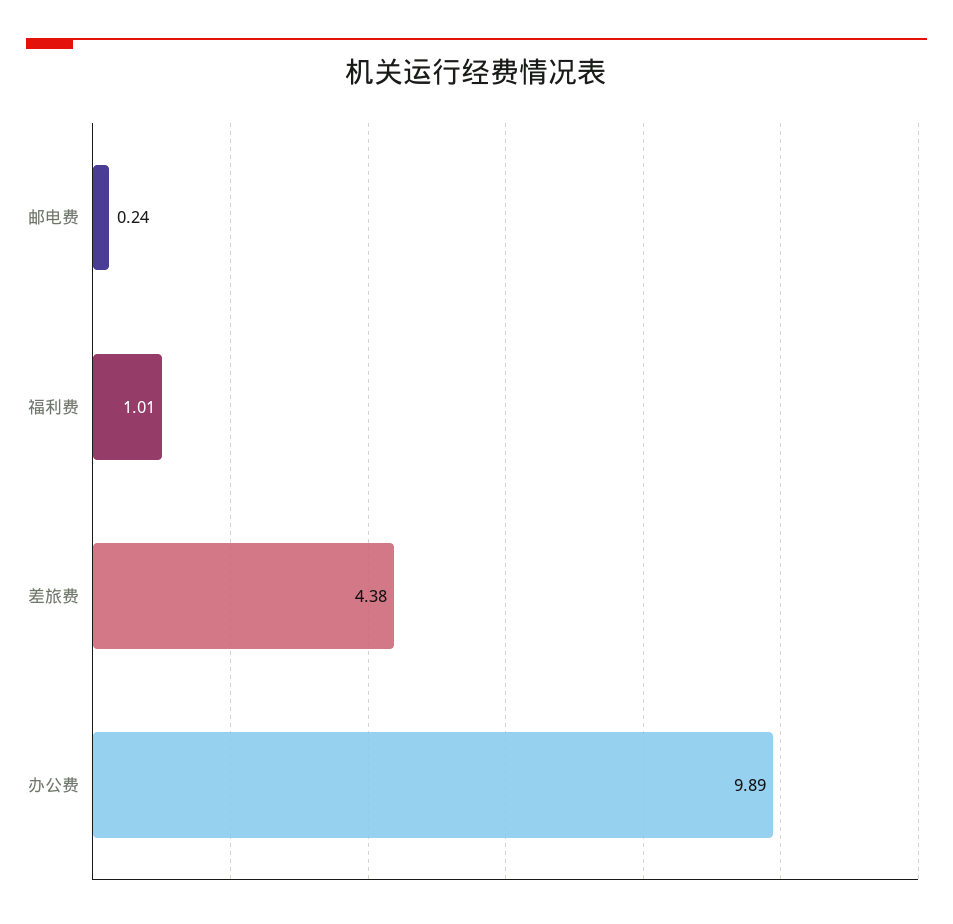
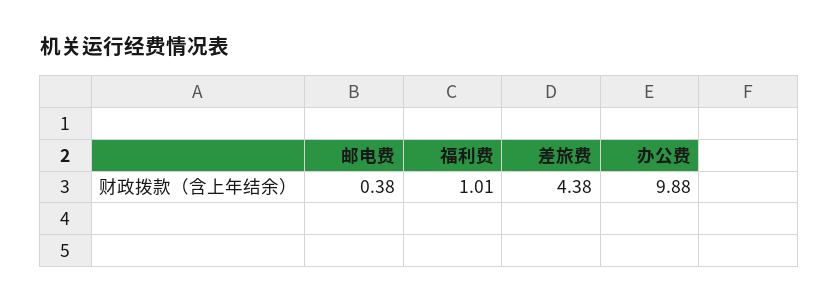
邮电费: 0.24 -> 0.38
办公费: 9.89 -> 9.88

